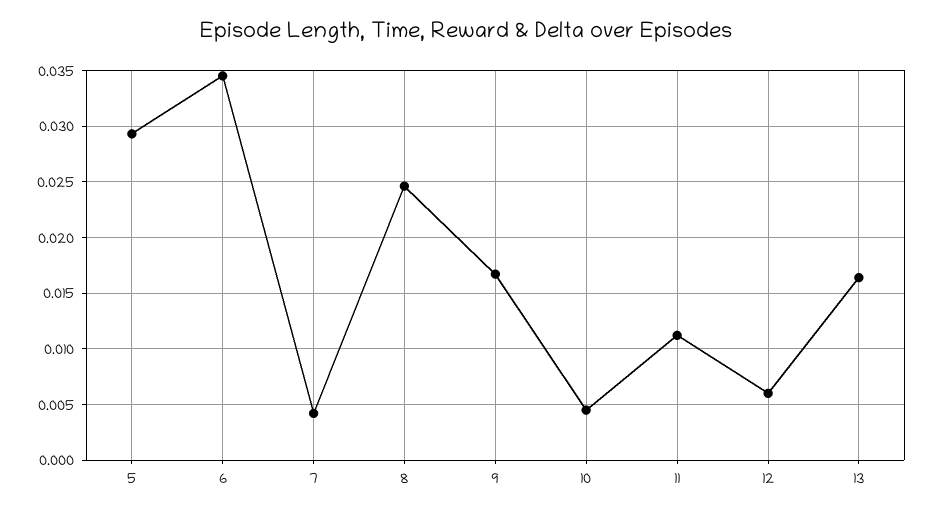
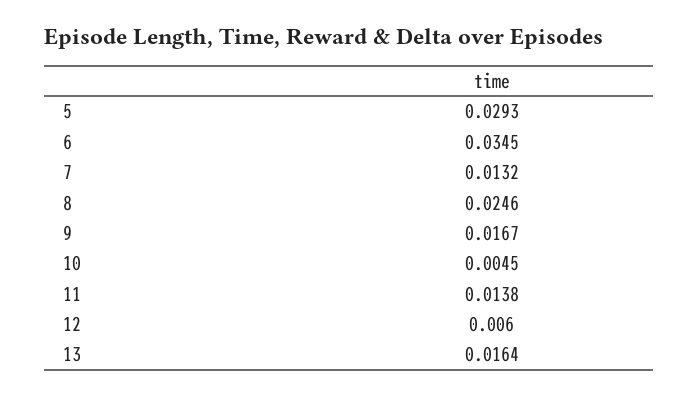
7: 0.004 -> 0.0132
11: 0.011 -> 0.0138

